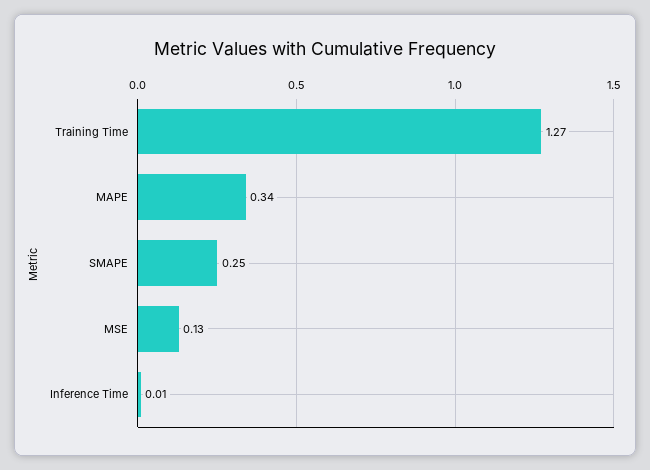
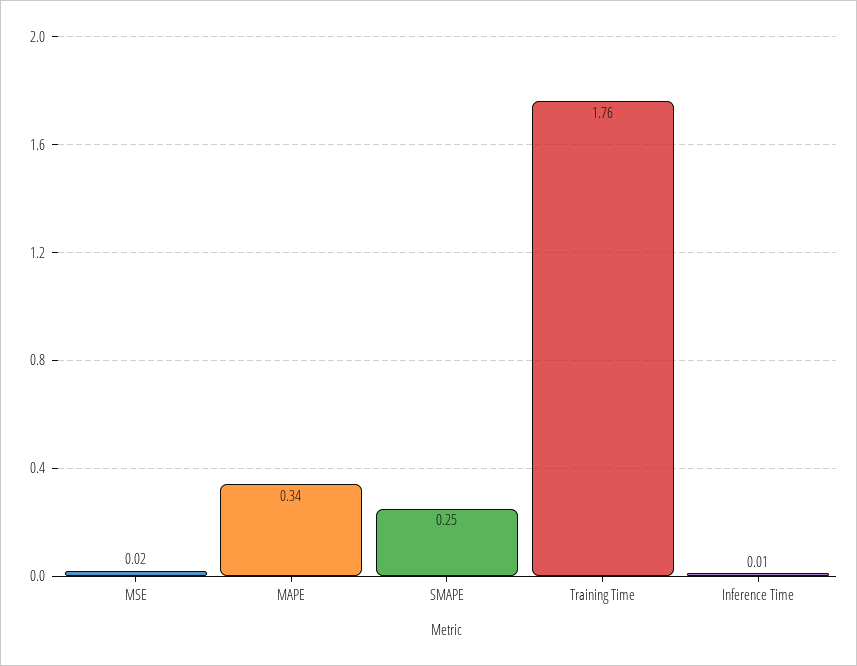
Training Time: 1.27 -> 1.76
MSE: 0.13 -> 0.02

